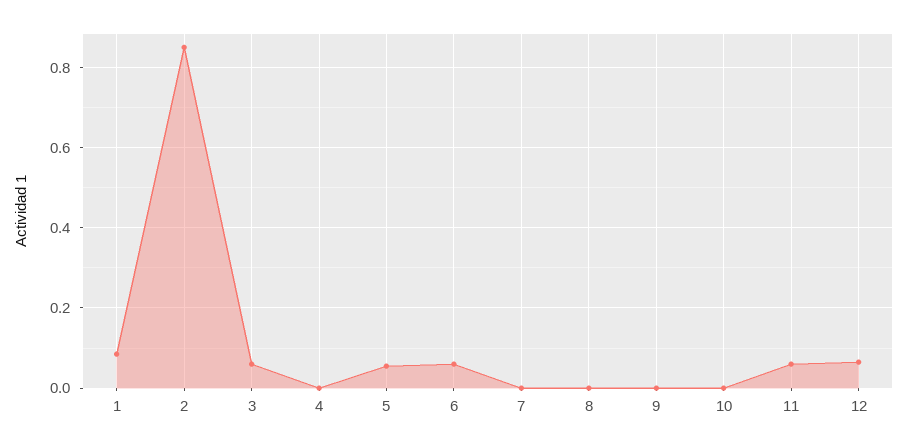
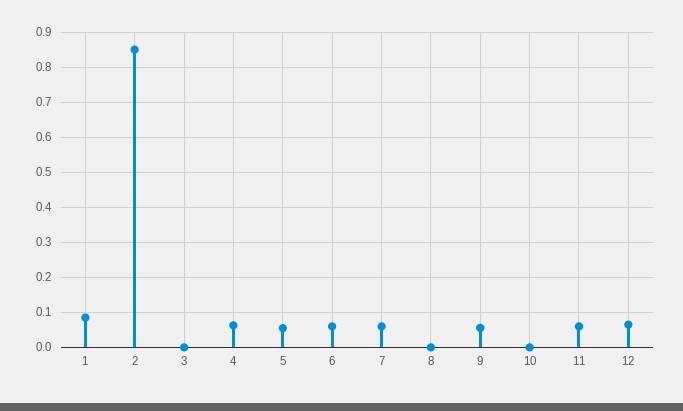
3: 0.06 -> 0
4: 0 -> 0.06
7: 0 -> 0.06
9: 0 -> 0.06

